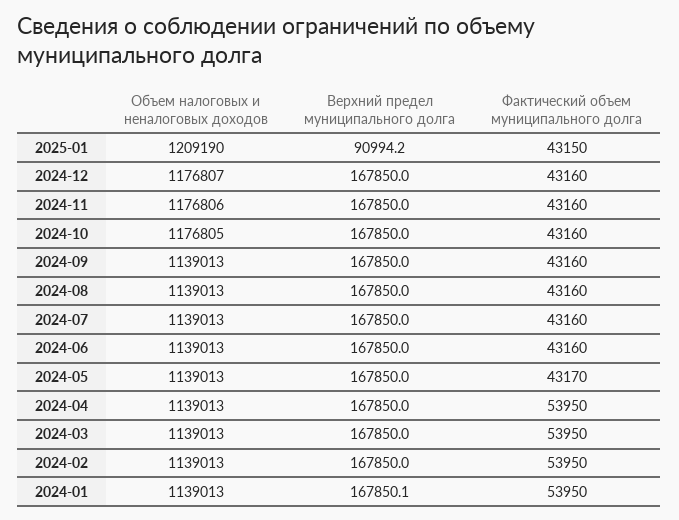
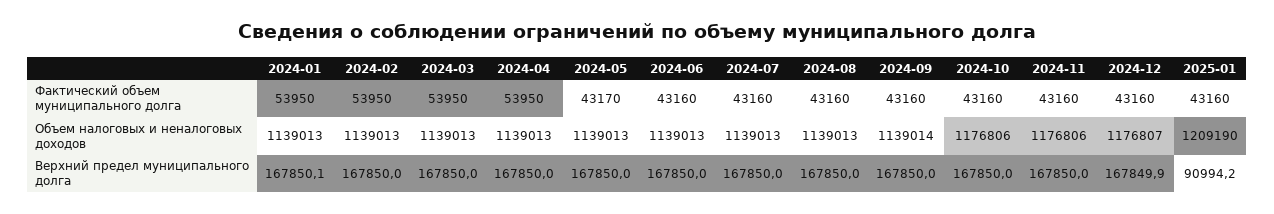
Фактический объем муниципального долга, 2025-01: 43150 -> 43160
Верхний предел муниципального долга, 2024-12: 167850 -> 167849.9
Объем налоговых и неналоговых доходов, 2024-10: 1176805 -> 1176806
Объем налоговых и неналоговых доходов, 2024-09: 1139013 -> 1139014

